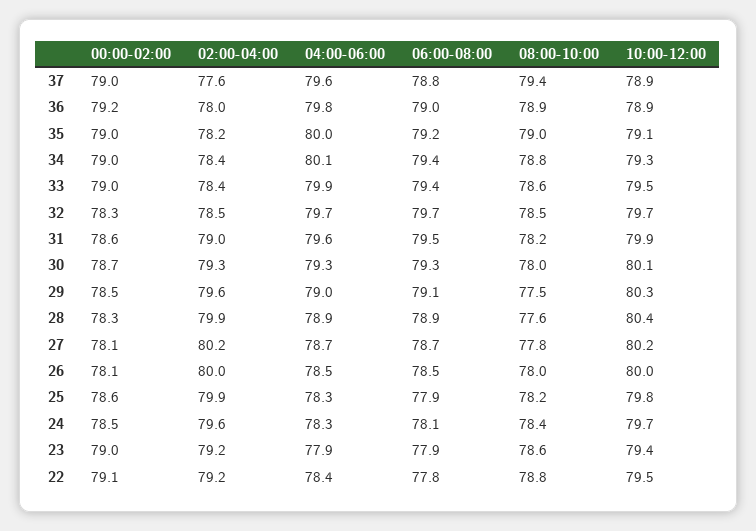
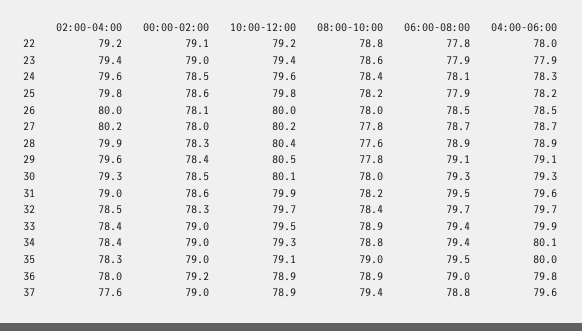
02:00-04:00, 35: 78.2 -> 78.3
06:00-08:00, 35: 79.2 -> 79.5
08:00-10:00, 33: 78.6 -> 78.9
08:00-10:00, 32: 78.5 -> 78.4
00:00-02:00, 30: 78.7 -> 78.5
00:00-02:00, 29: 78.5 -> 78.4
04:00-06:00, 29: 79 -> 79.1
08:00-10:00, 29: 77.5 -> 77.8
10:00-12:00, 29: 80.3 -> 80.5
00:00-02:00, 27: 78.1 -> 78
02:00-04:00, 25: 79.9 -> 79.8
04:00-06:00, 25: 78.3 -> 78.2
10:00-12:00, 24: 79.7 -> 79.6
02:00-04:00, 23: 79.2 -> 79.4
04:00-06:00, 22: 78.4 -> 78
10:00-12:00, 22: 79.5 -> 79.2

